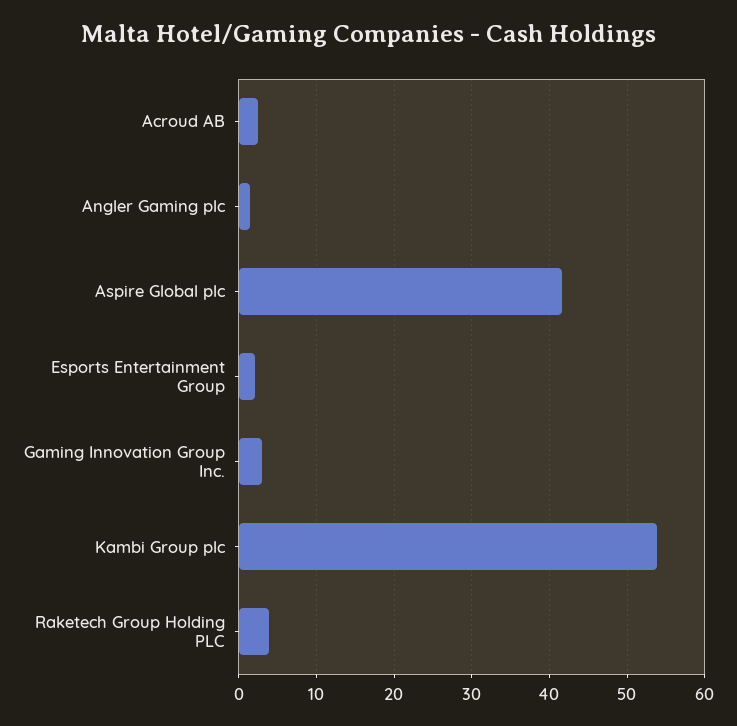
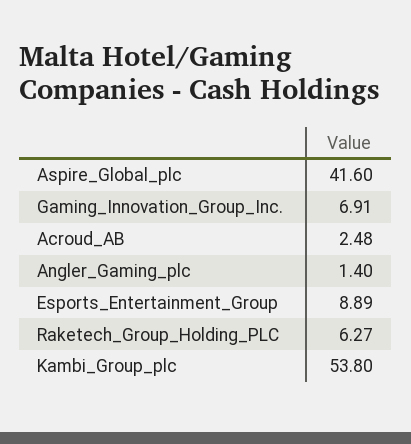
Esports Entertainment Group: 2 -> 8.89
Gaming Innovation Group Inc.: 3 -> 6.91
Raketech Group Holding PLC: 4 -> 6.27

